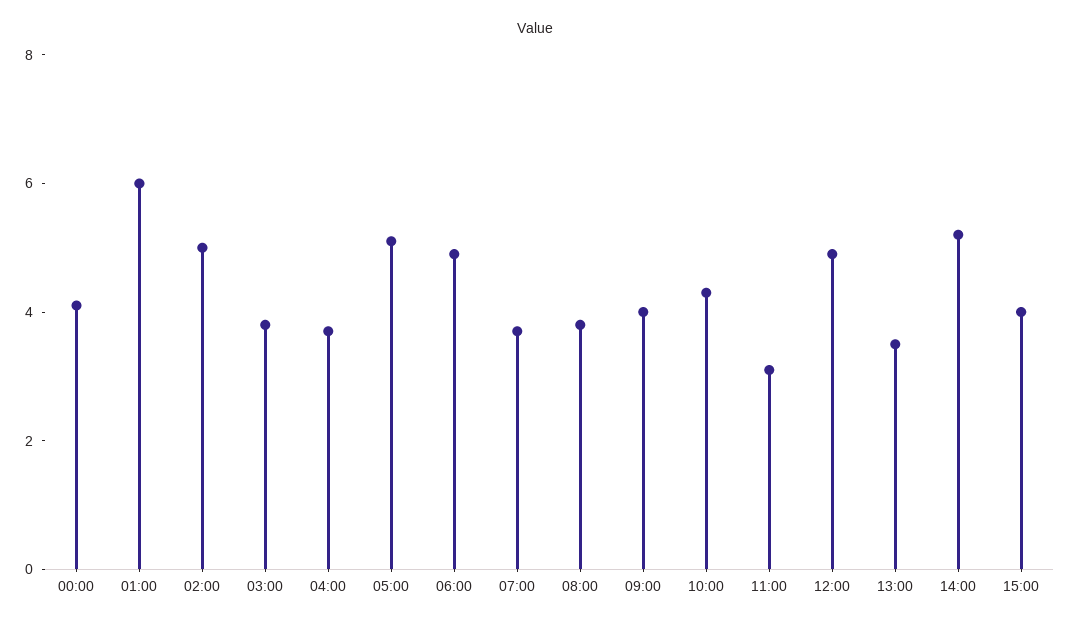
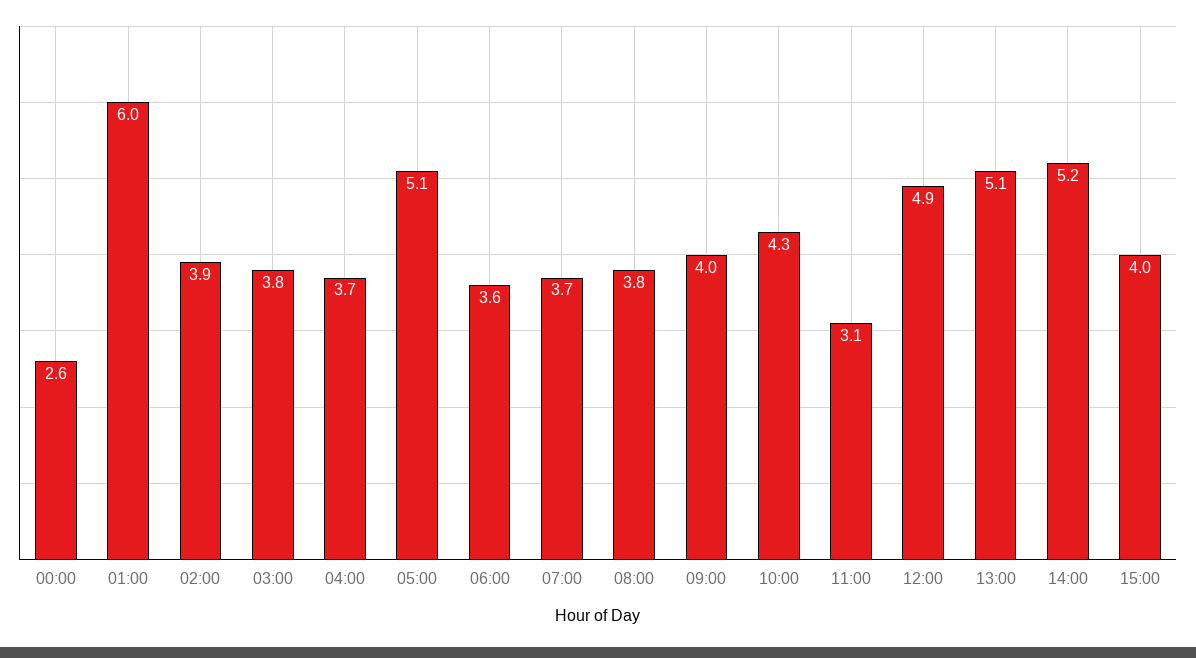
00:00: 4 -> 2.6
02:00: 5 -> 3.9
06:00: 5 -> 3.6
13:00: 3.5 -> 5.1

